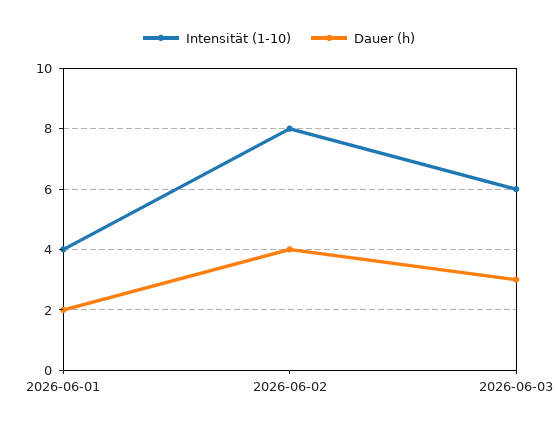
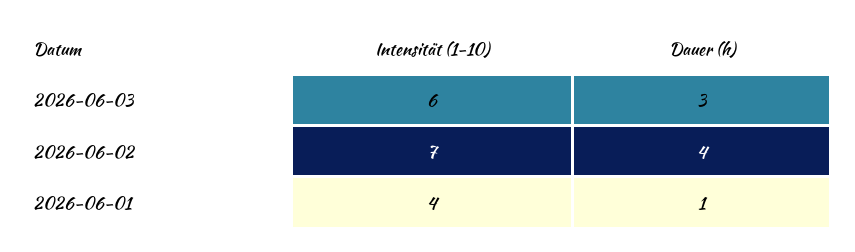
Dauer (h), 2026-06-01: 2 -> 1
Intensität (1-10), 2026-06-02: 8 -> 7

